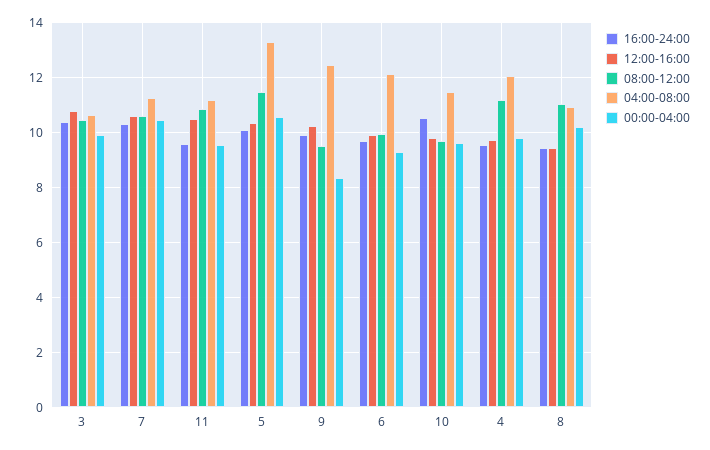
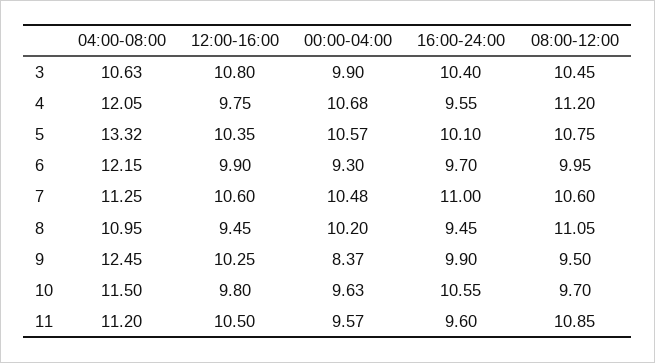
16:00-24:00, 7: 10.25 -> 11
08:00-12:00, 5: 11.5 -> 10.75
00:00-04:00, 4: 9.75 -> 10.68

